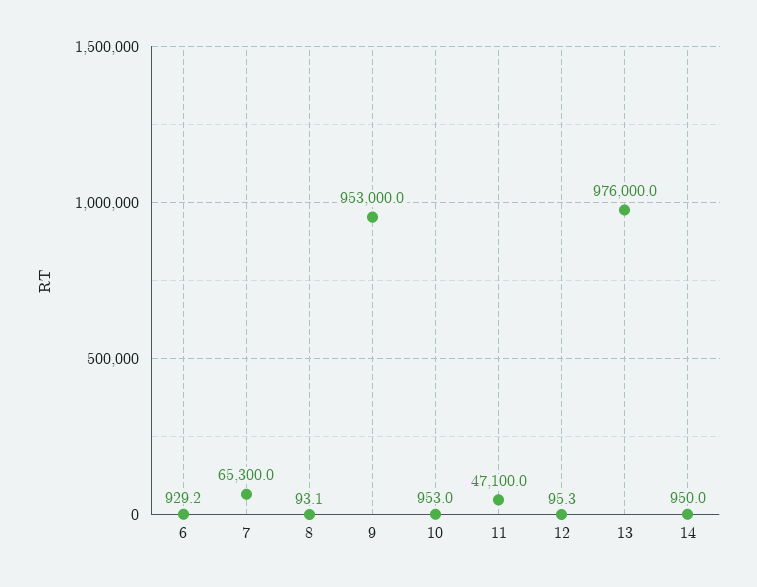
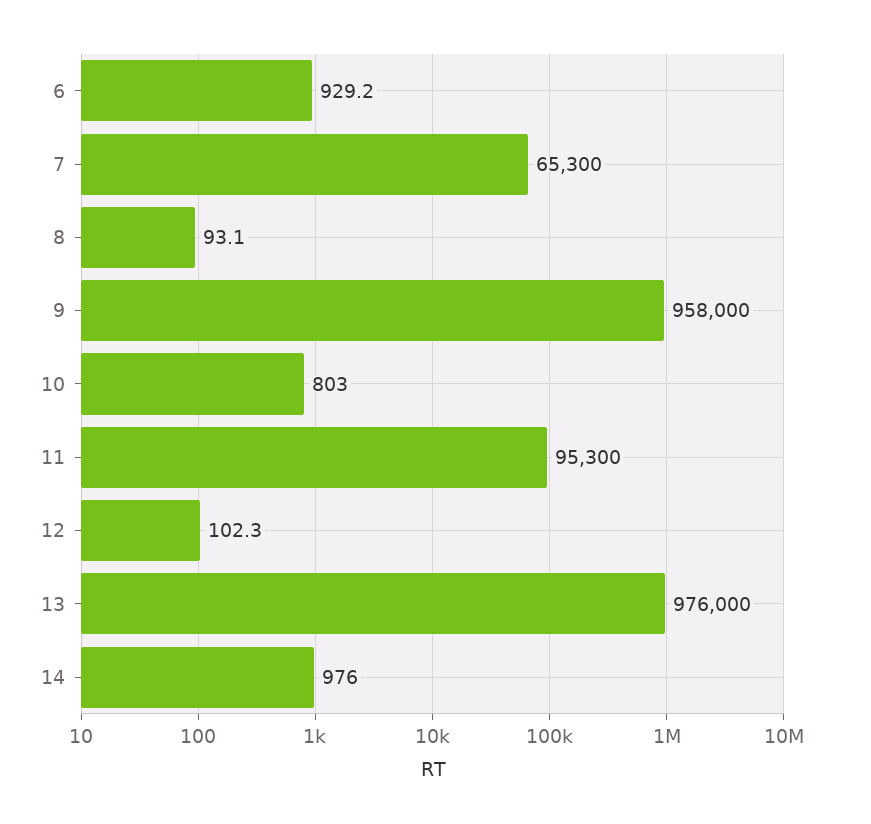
9: 953000 -> 958000
10: 953 -> 803
11: 47100 -> 95300
12: 95.3 -> 102.3
14: 950 -> 976

